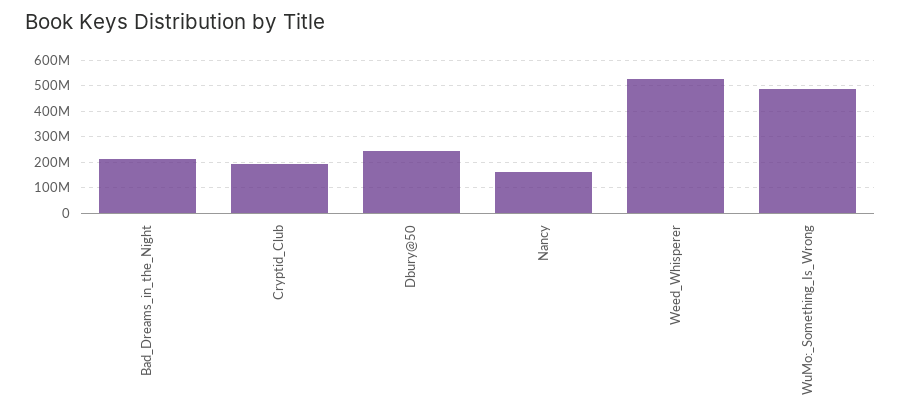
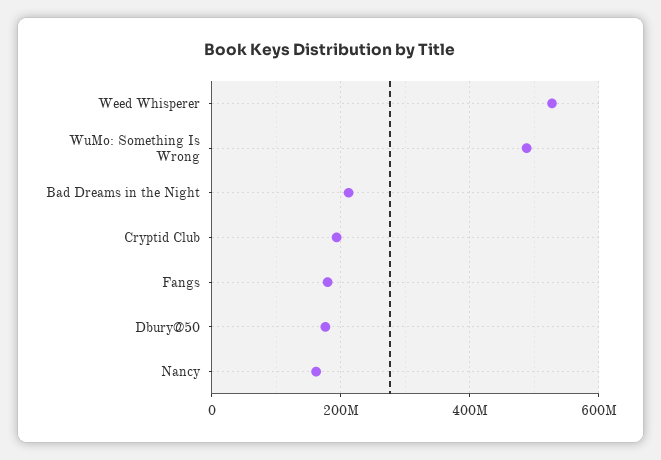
Dbury@50: 250000000 -> 180000000
Fangs: none -> 180000000

